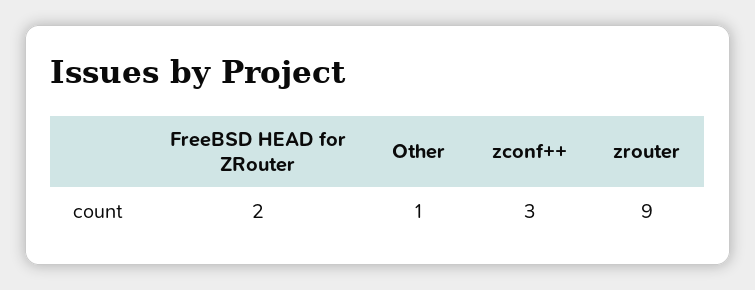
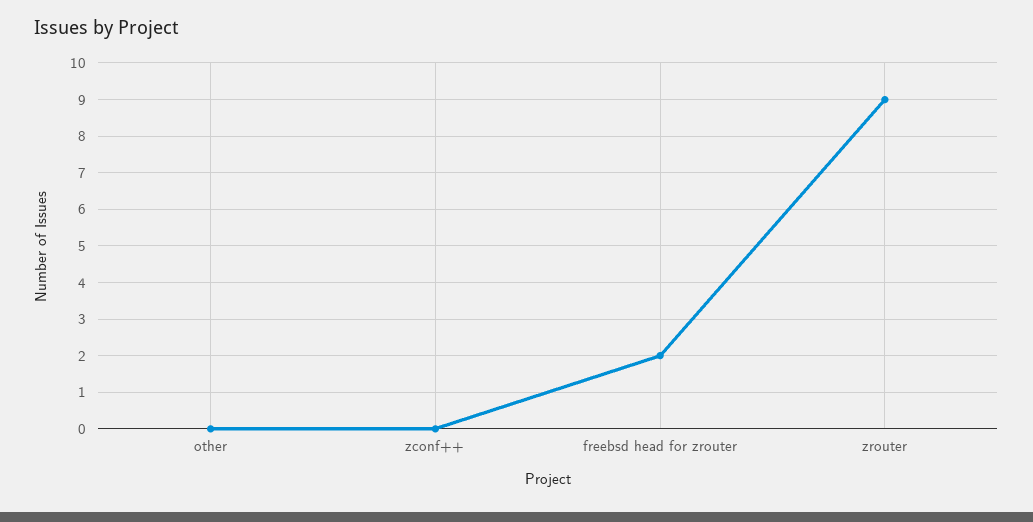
Other: 1 -> 0
zconf++: 3 -> 0

